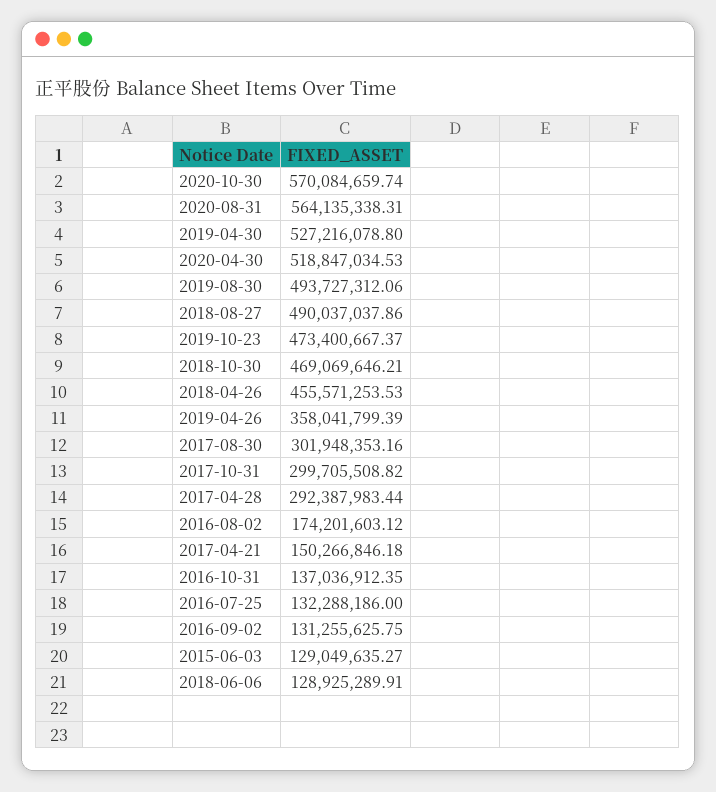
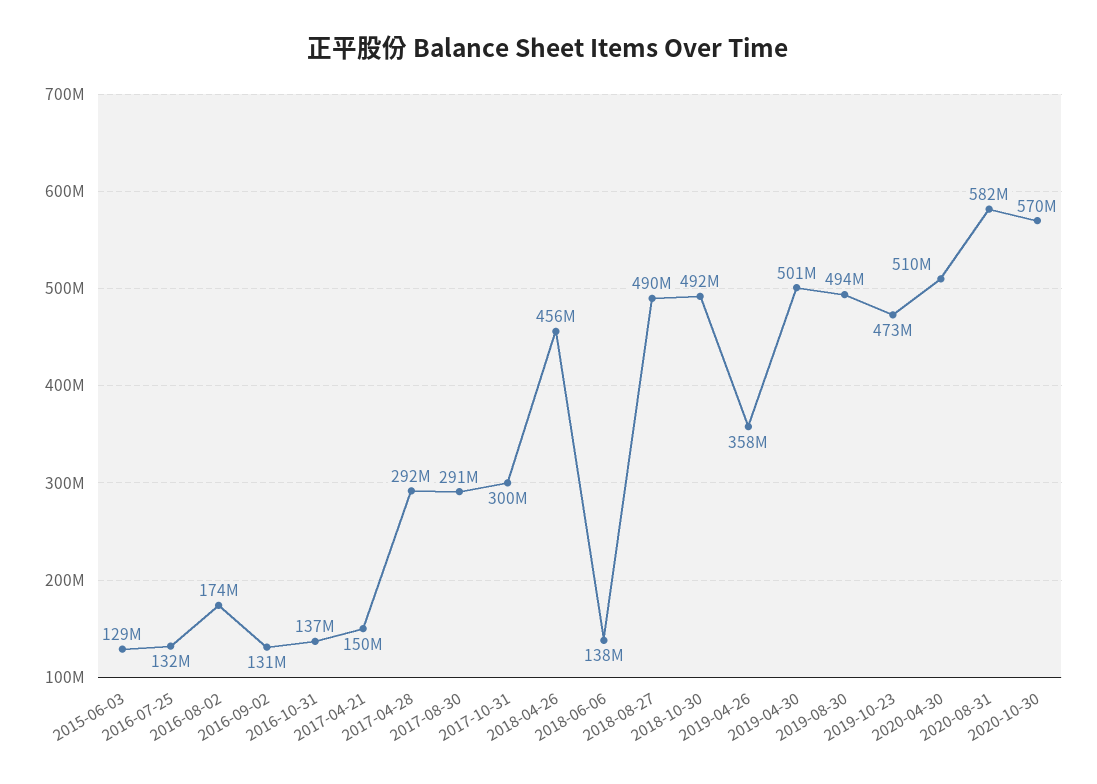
2020-08-31: 564135338.31 -> 582000000
2019-04-30: 527216078.8 -> 501000000
2020-04-30: 518847034.53 -> 510000000
2018-10-30: 469069646.21 -> 492000000
2017-08-30: 301948353.16 -> 291000000
2018-06-06: 128925289.91 -> 138000000

